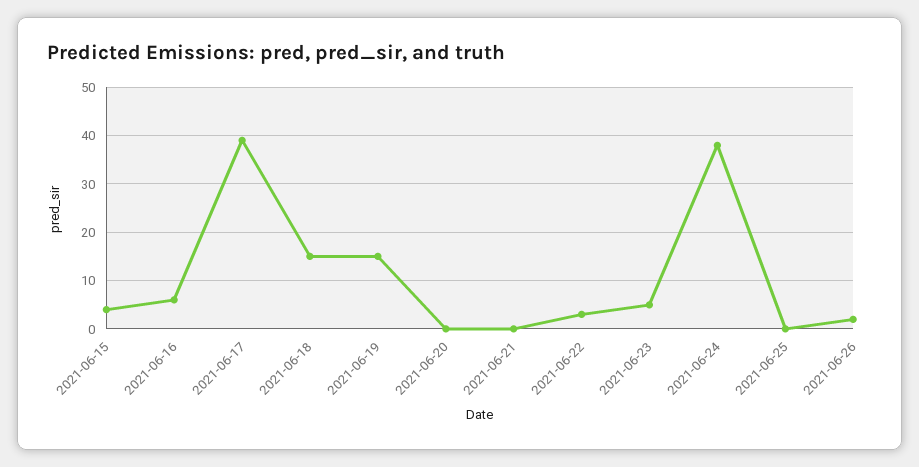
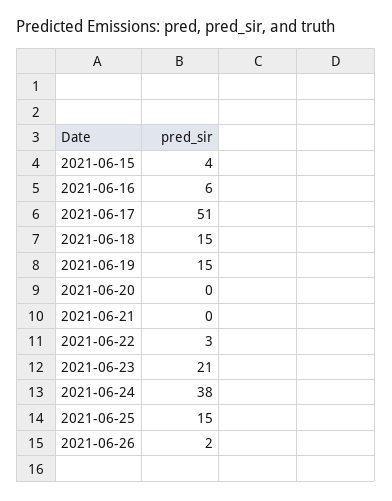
2021-06-17: 40 -> 51
2021-06-23: 5 -> 21
2021-06-25: 0 -> 15

